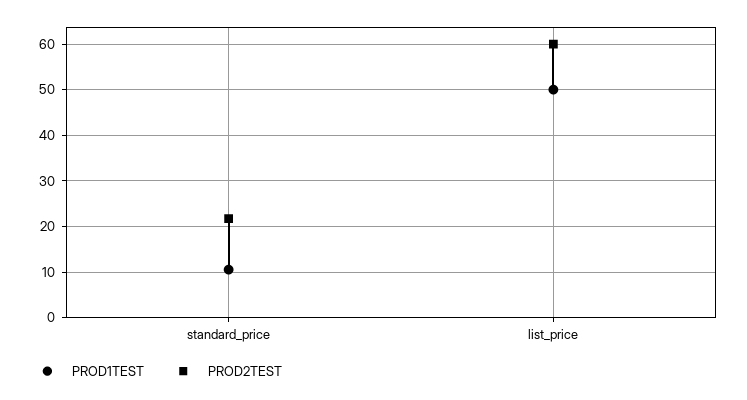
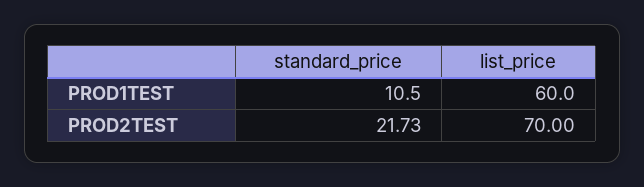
PROD1TEST, list_price: 50 -> 60
PROD2TEST, list_price: 60 -> 70

